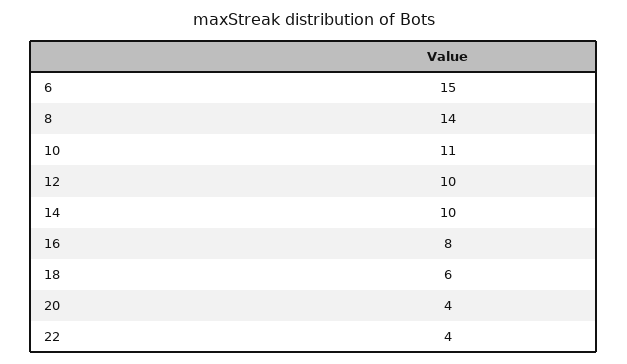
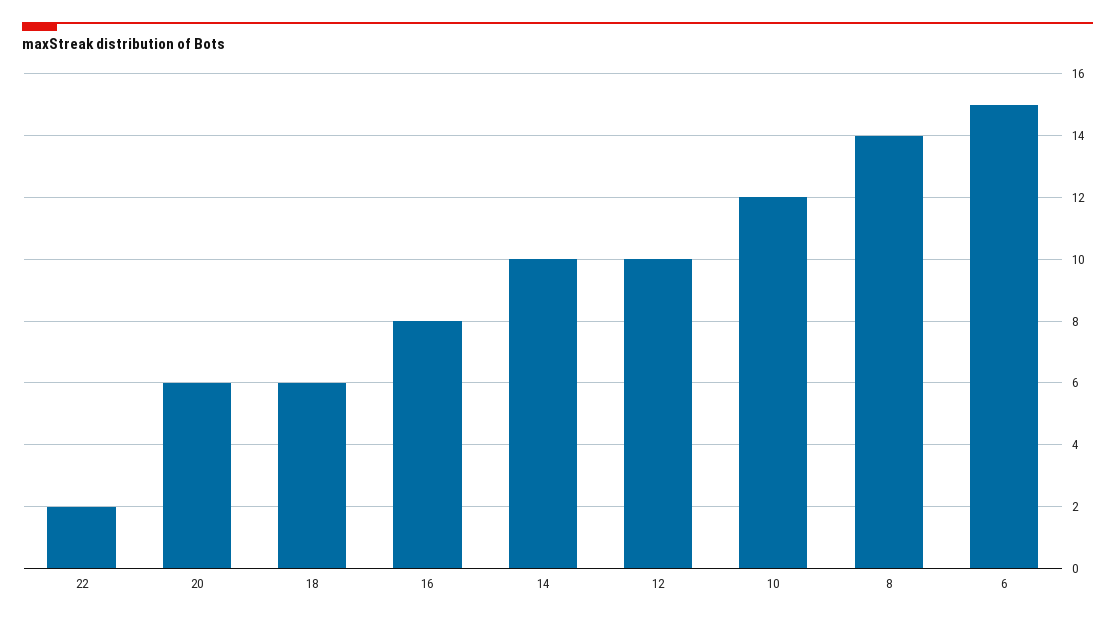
10: 11 -> 12
20: 4 -> 6
22: 4 -> 2

